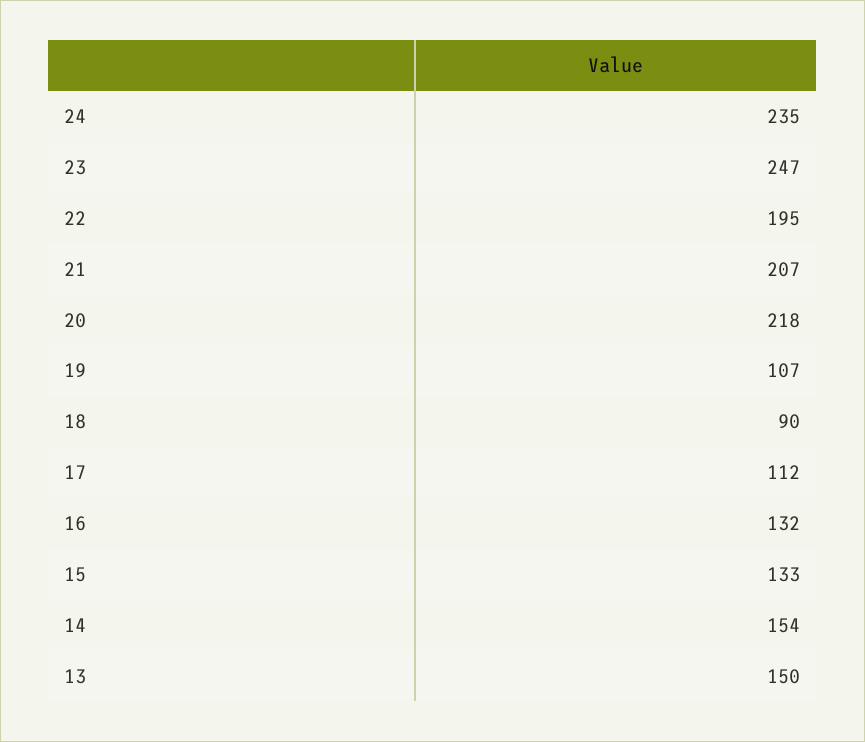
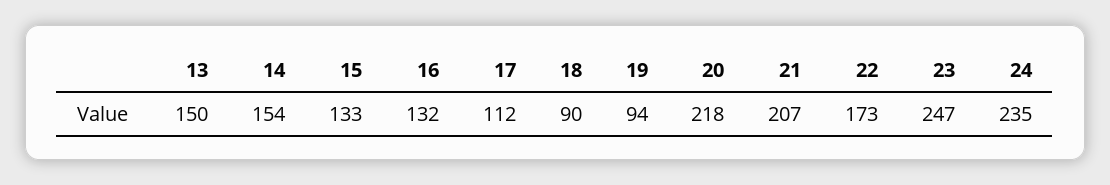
22: 195 -> 173
19: 107 -> 94

